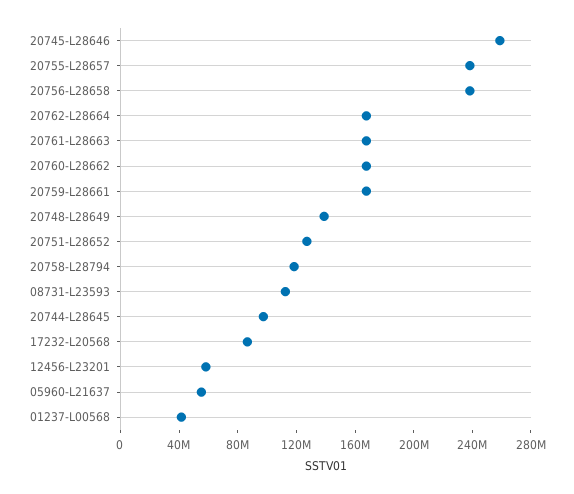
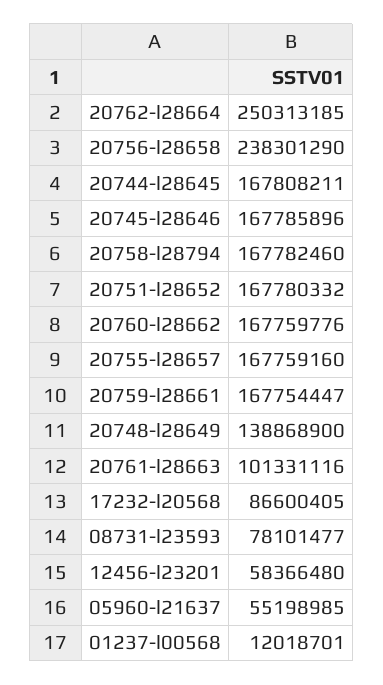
20745-L28646: 260000000 -> 167785896
20755-L28657: 240000000 -> 167759160
20762-L28664: 170000000 -> 250313185
20761-L28663: 170000000 -> 101331116
20751-L28652: 130000000 -> 167780332
20758-L28794: 120000000 -> 167782460
08731-L23593: 110000000 -> 78101477
20744-L28645: 100000000 -> 167808211
01237-L00568: 40000000 -> 12018701

